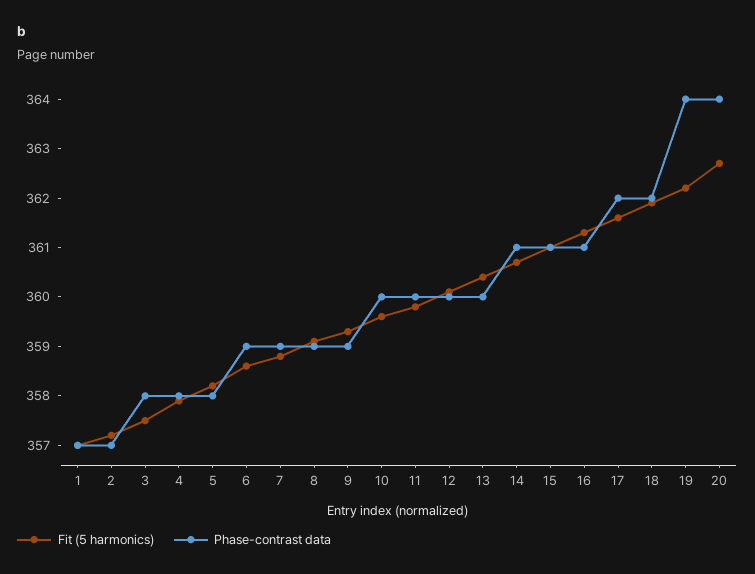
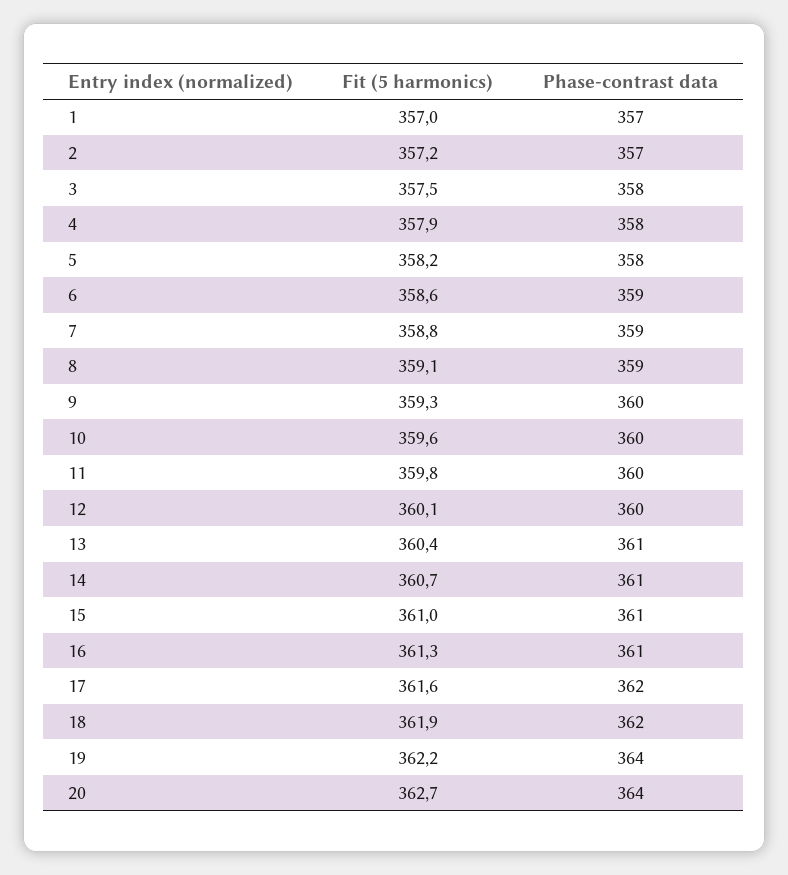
Phase-contrast data, 9: 359 -> 360
Phase-contrast data, 13: 360 -> 361

